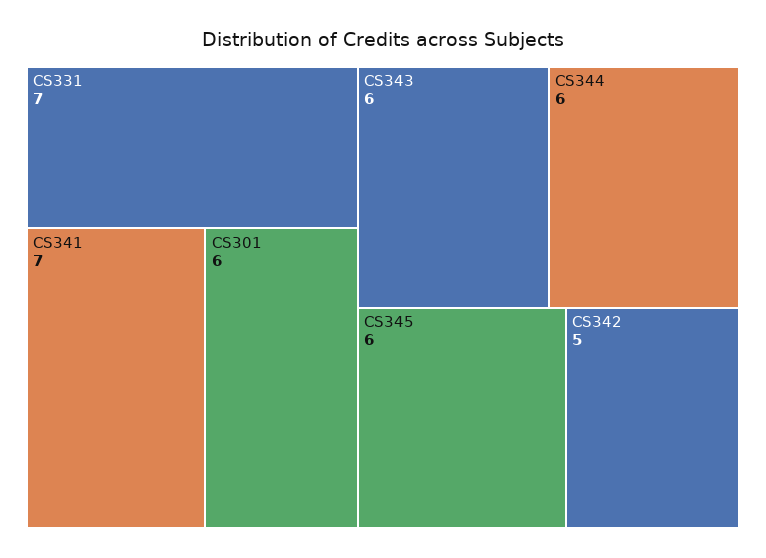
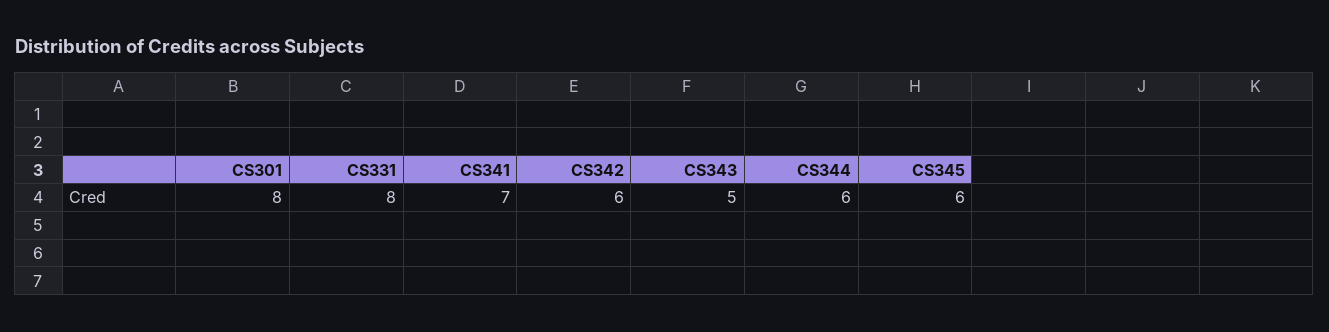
CS331: 7 -> 8
CS301: 6 -> 8
CS343: 6 -> 5
CS342: 5 -> 6

